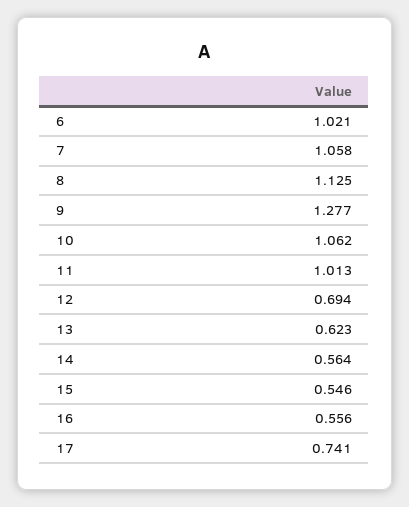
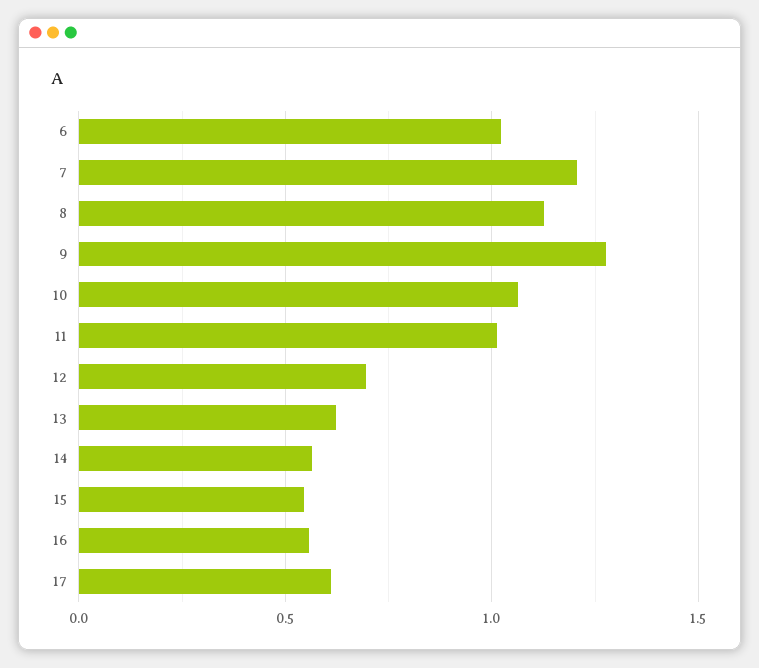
7: 1.058 -> 1.2
17: 0.741 -> 0.6

